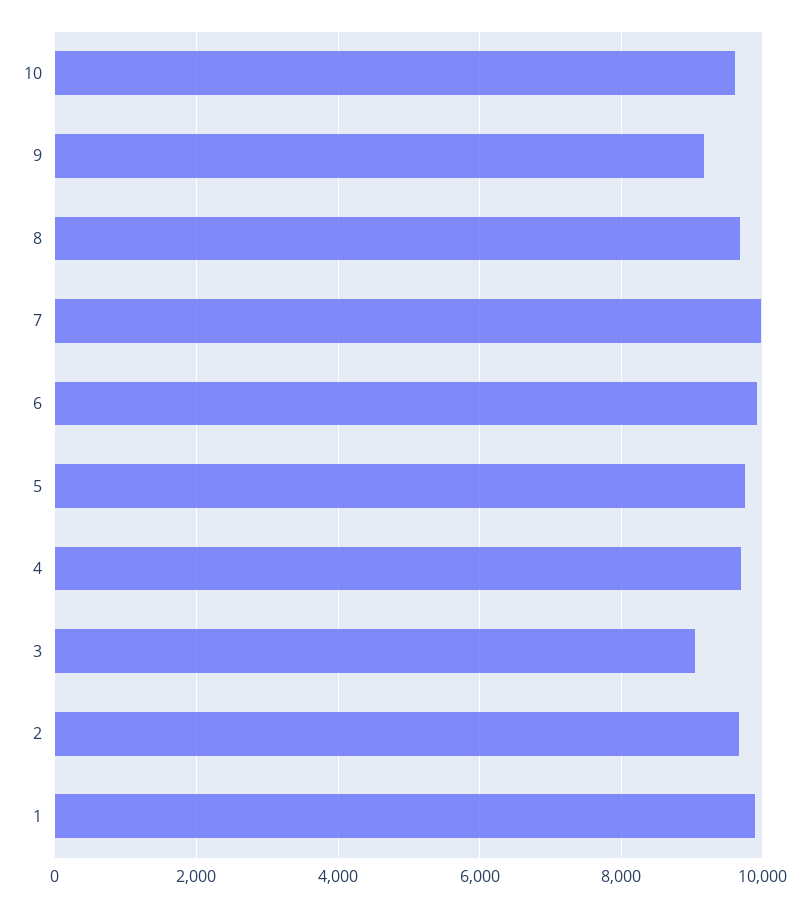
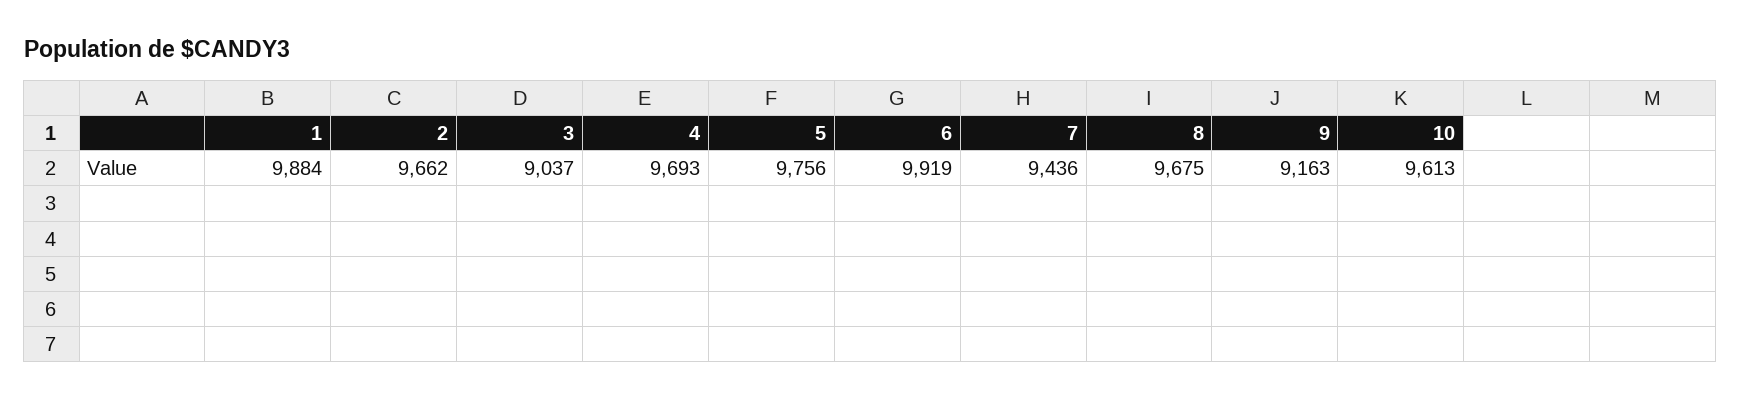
7: 10000 -> 9436

